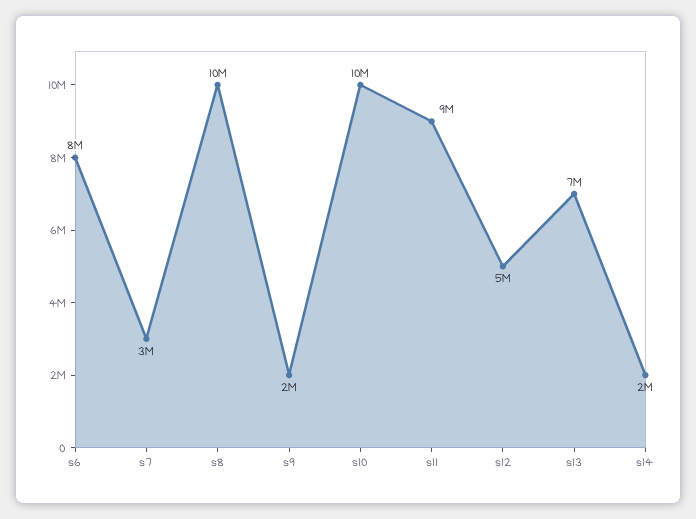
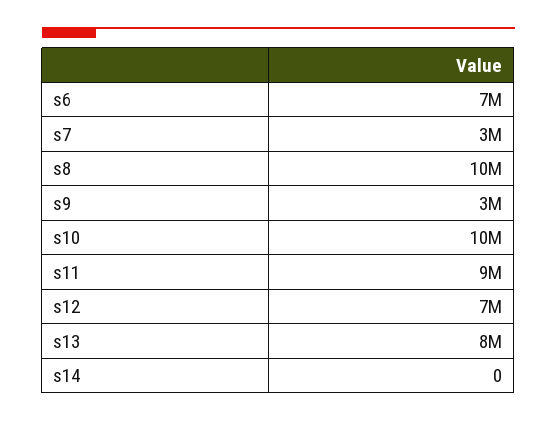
s6: 8000000 -> 7000000
s9: 2000000 -> 3000000
s12: 5000000 -> 7000000
s13: 7000000 -> 8000000
s14: 2000000 -> 0

